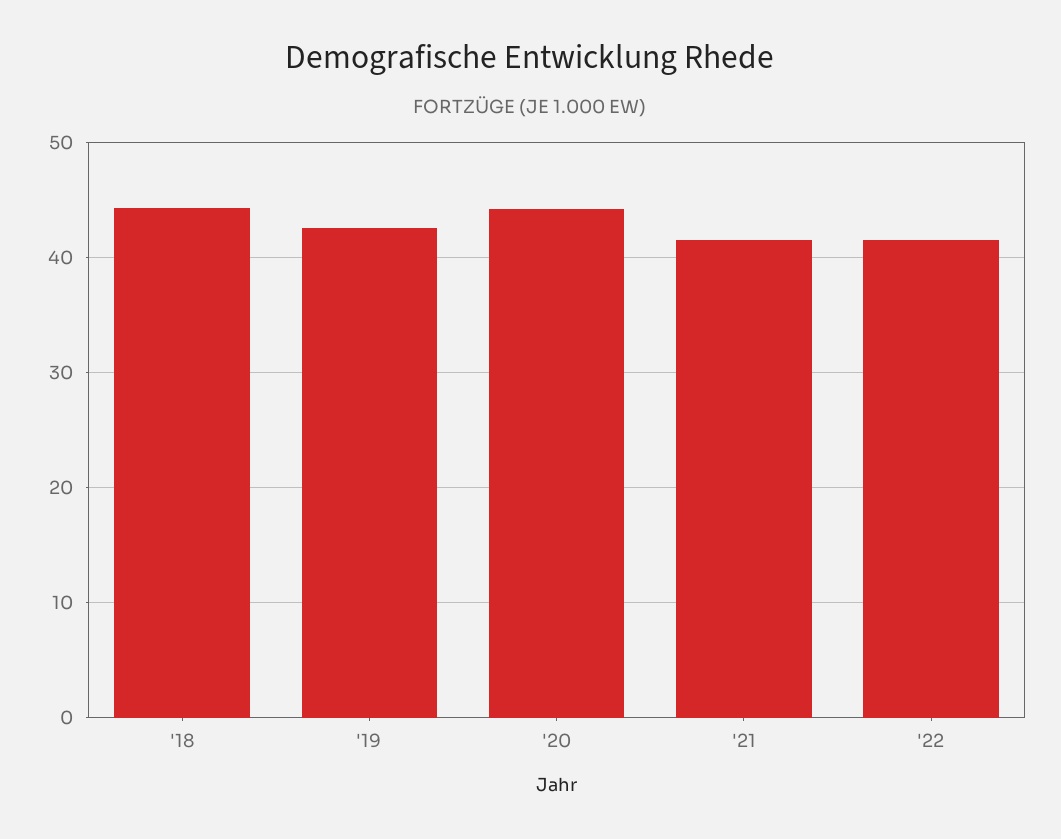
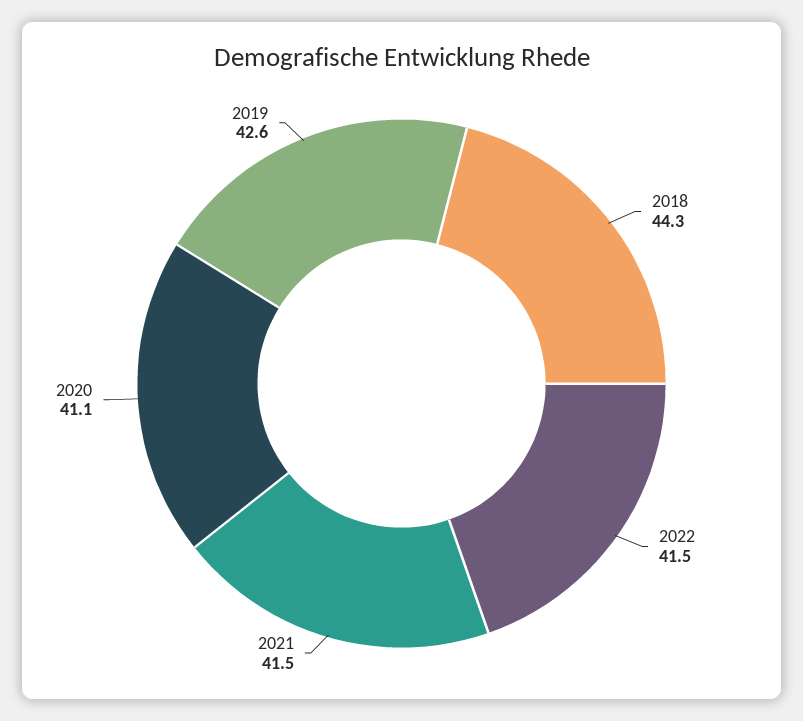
'20: 44 -> 41.1

